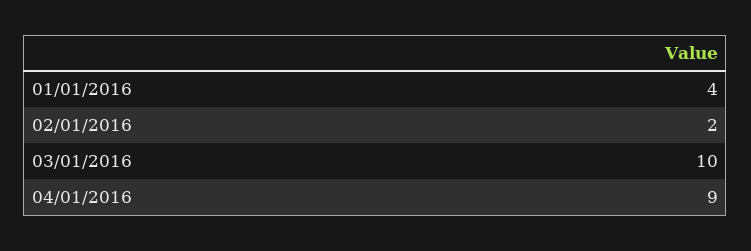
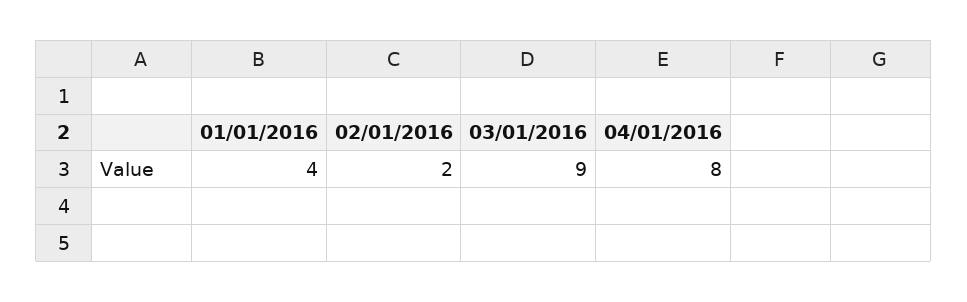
03/01/2016: 10 -> 9
04/01/2016: 9 -> 8

